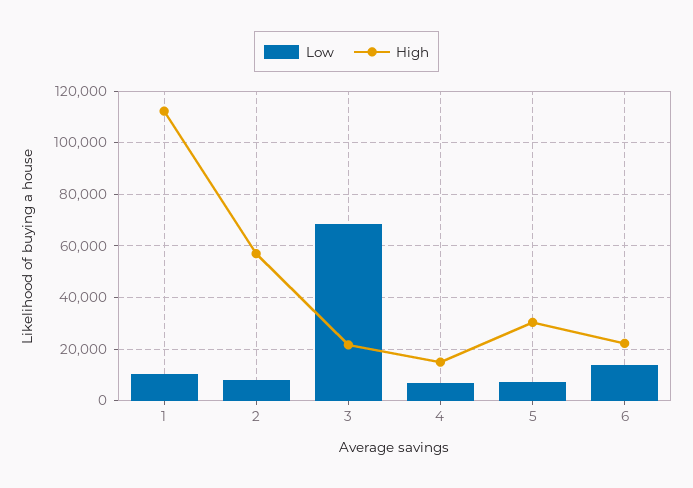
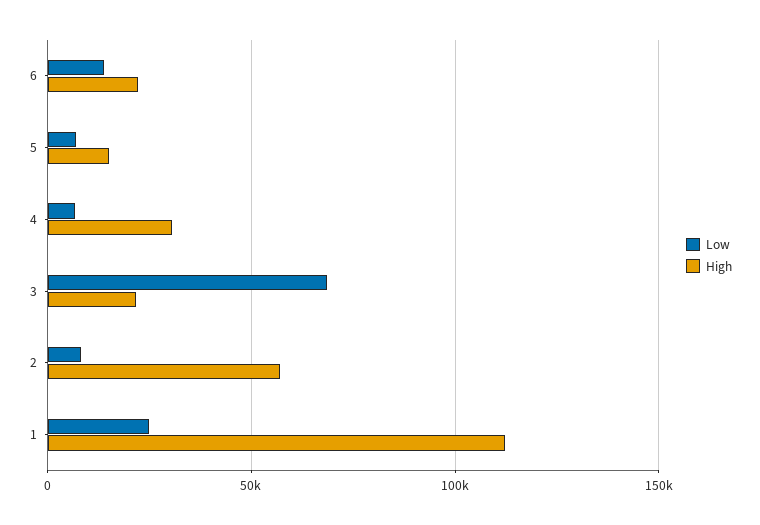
Low, 1: 10000 -> 25000
High, 4: 15000 -> 30000
High, 5: 30000 -> 15000

